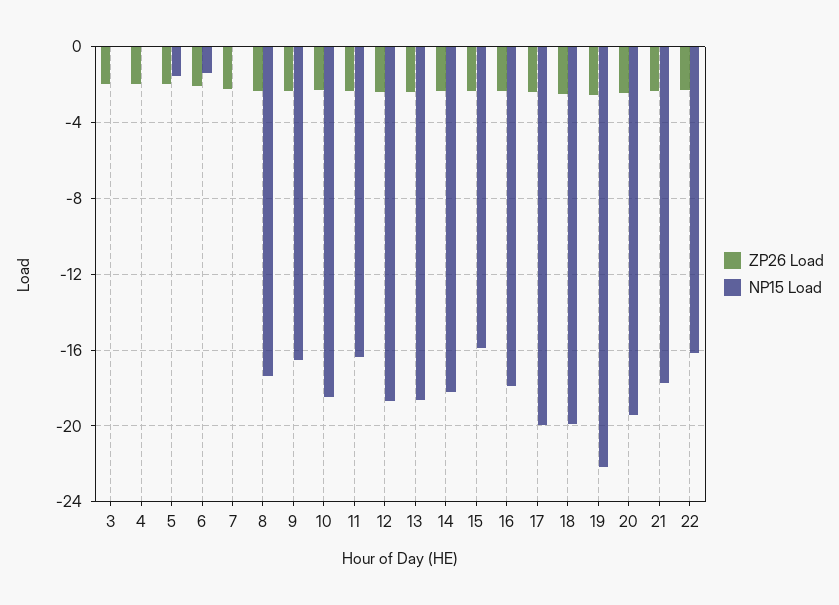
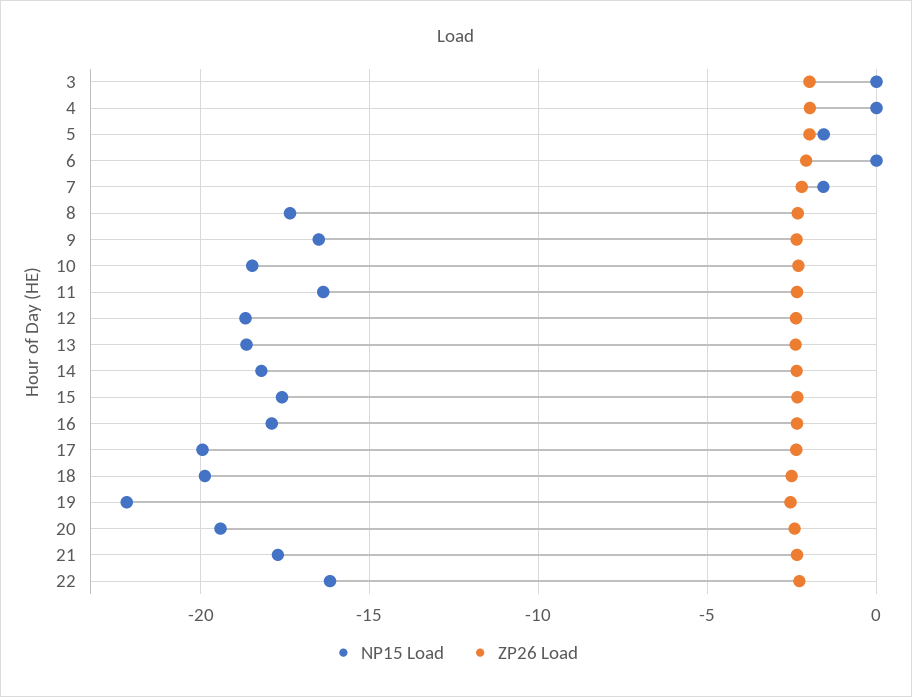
NP15 Load, 6: -1.5 -> 0
NP15 Load, 7: 0 -> -1.5
NP15 Load, 15: -16 -> -17.5

